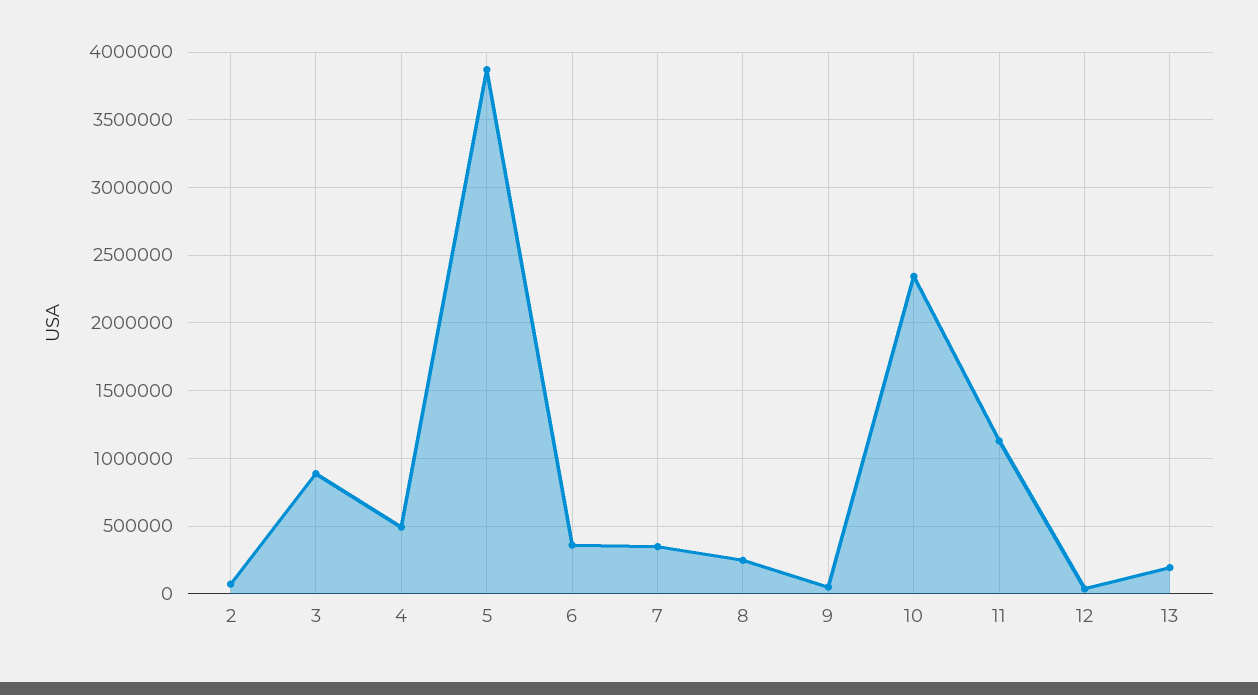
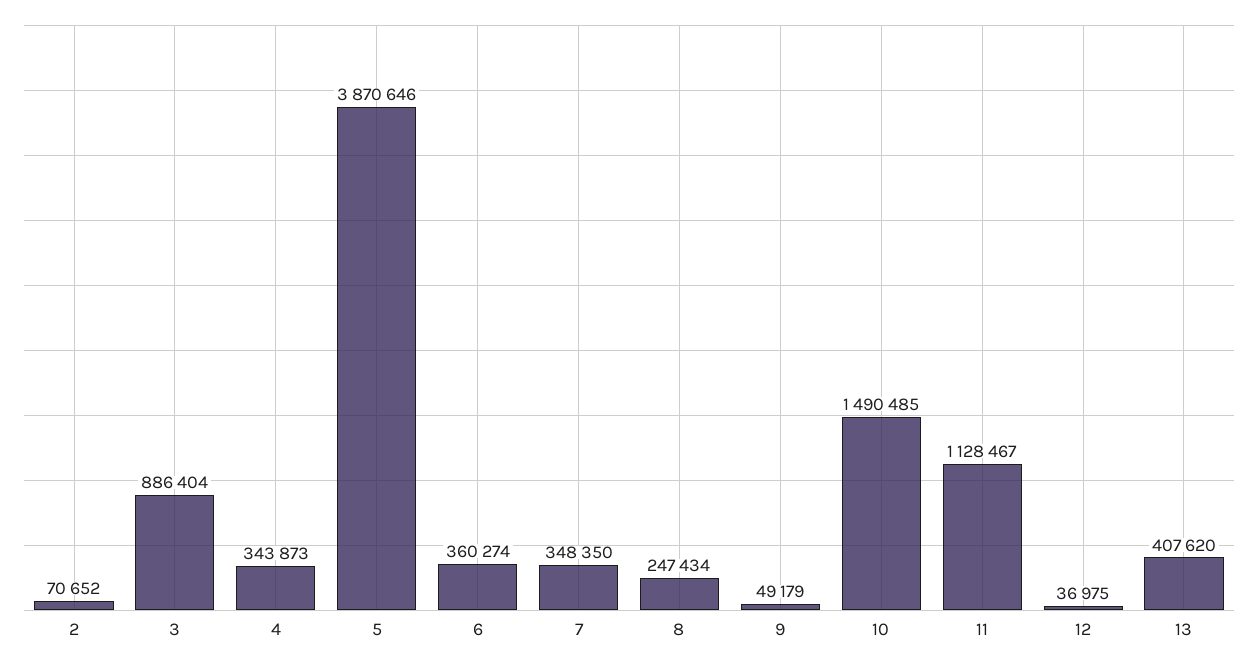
4: 500000 -> 343873
10: 2350000 -> 1490485
13: 200000 -> 407620

